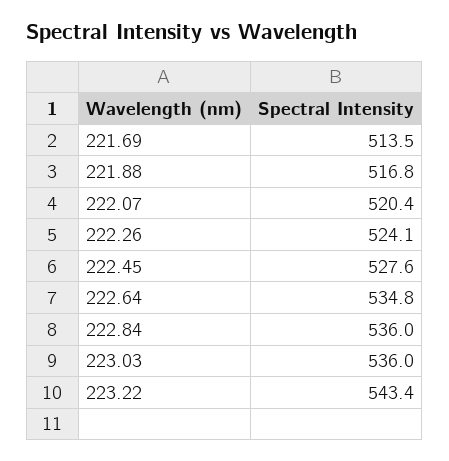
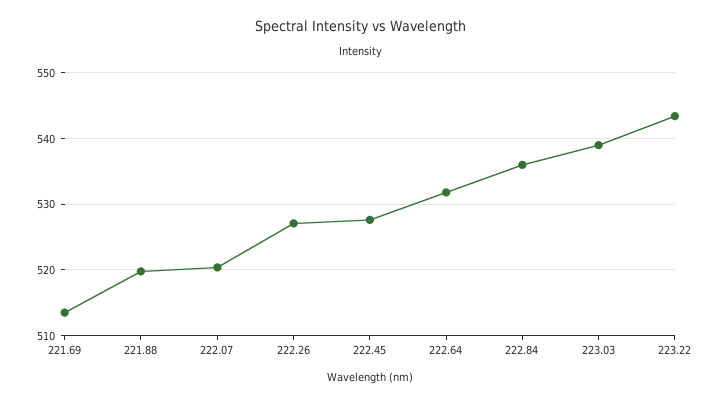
221.88: 516.8 -> 520
222.26: 524.1 -> 527
222.64: 534.8 -> 532
223.03: 536 -> 539

